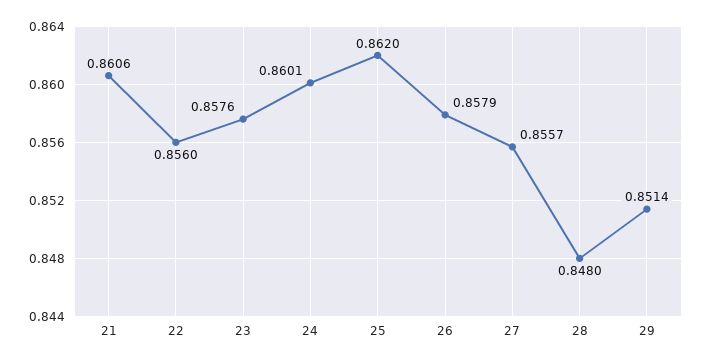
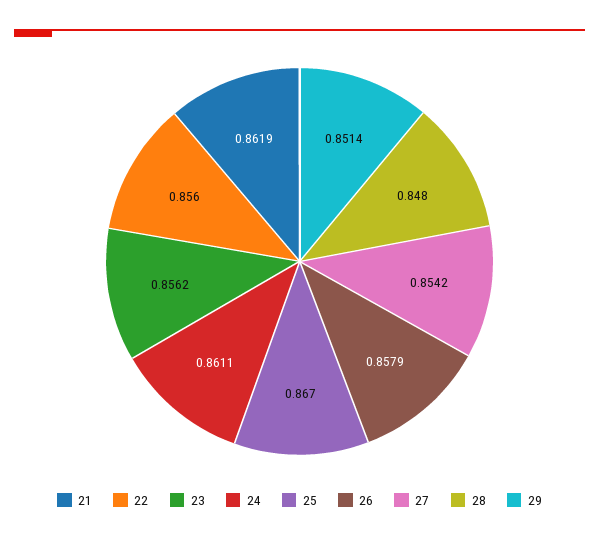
21: 0.8606 -> 0.8619
23: 0.8576 -> 0.8562
24: 0.8601 -> 0.8611
25: 0.862 -> 0.867
27: 0.8557 -> 0.8542

